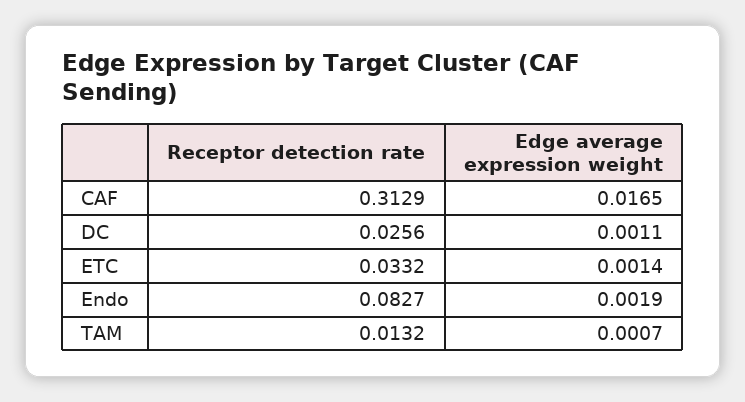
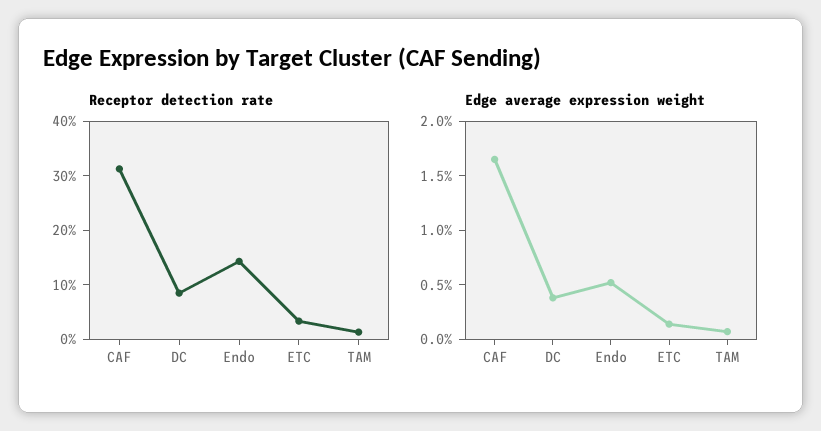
Receptor detection rate, DC: 0.0256 -> 0.08
Edge average expression weight, DC: 0.0011 -> 0.004
Receptor detection rate, Endo: 0.0827 -> 0.14
Edge average expression weight, Endo: 0.0019 -> 0.005

